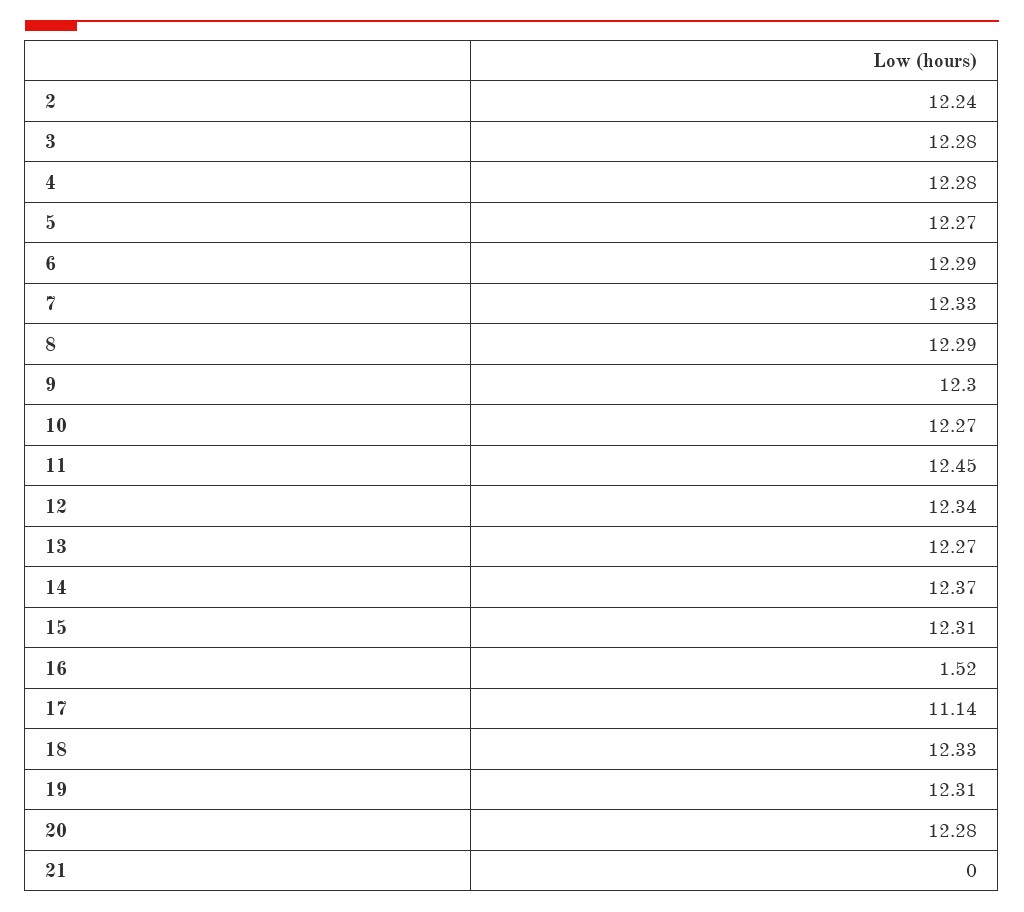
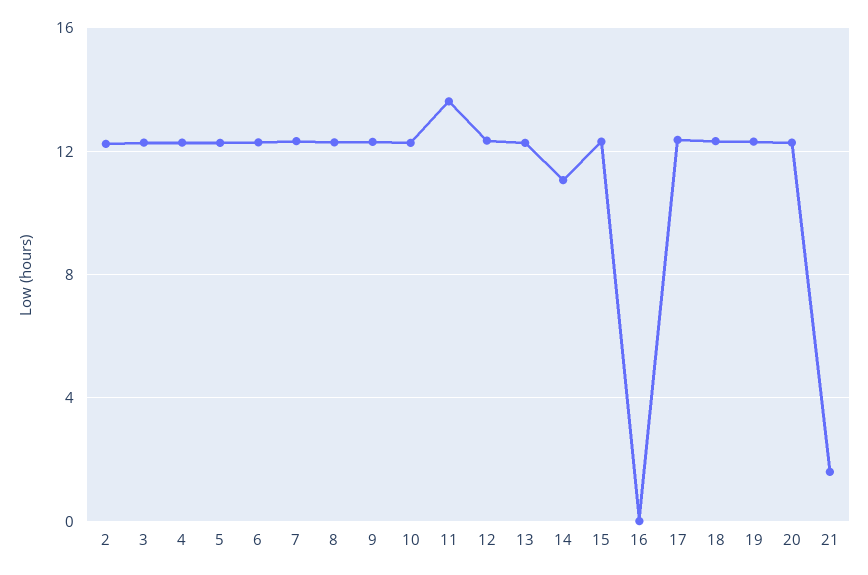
11: 12.45 -> 13.5
14: 12.37 -> 11
16: 1.52 -> 0
17: 11.14 -> 12.5
21: 0 -> 1.5

